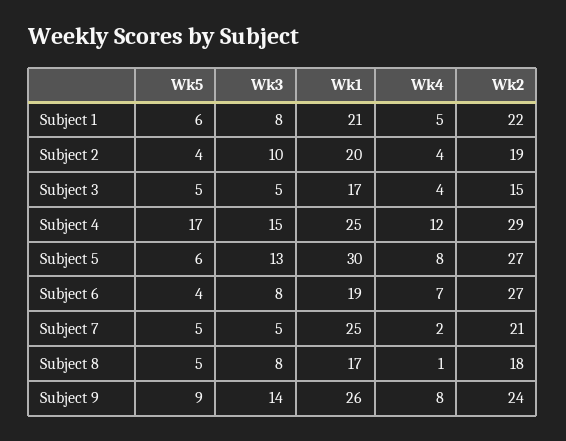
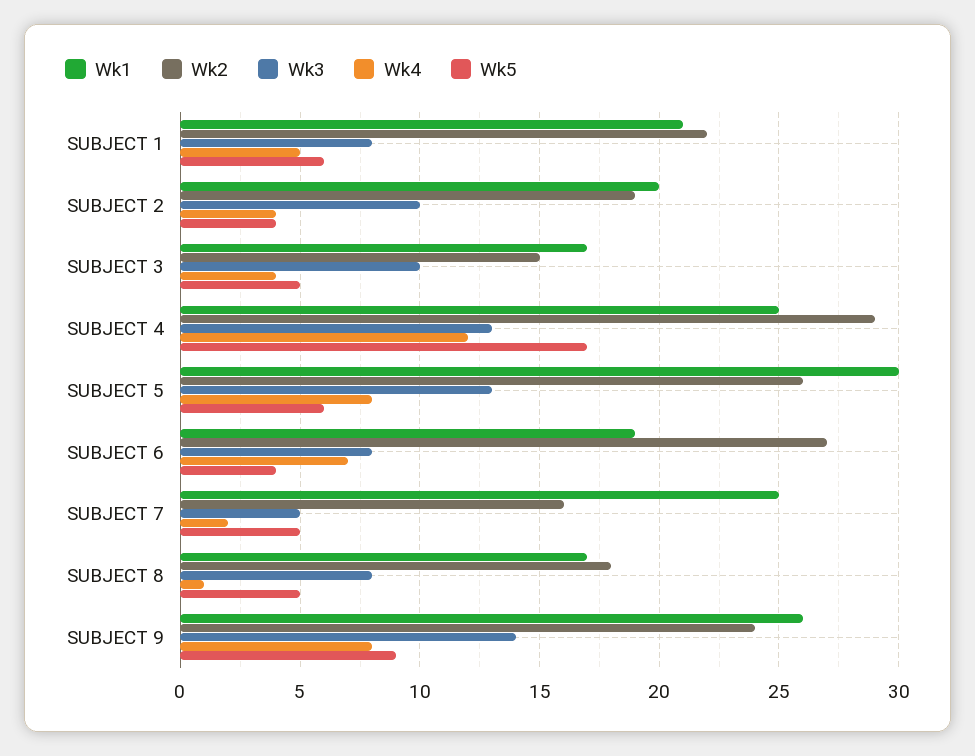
Wk3, Subject 3: 5 -> 10
Wk3, Subject 4: 15 -> 13
Wk2, Subject 5: 27 -> 26
Wk2, Subject 7: 21 -> 16

